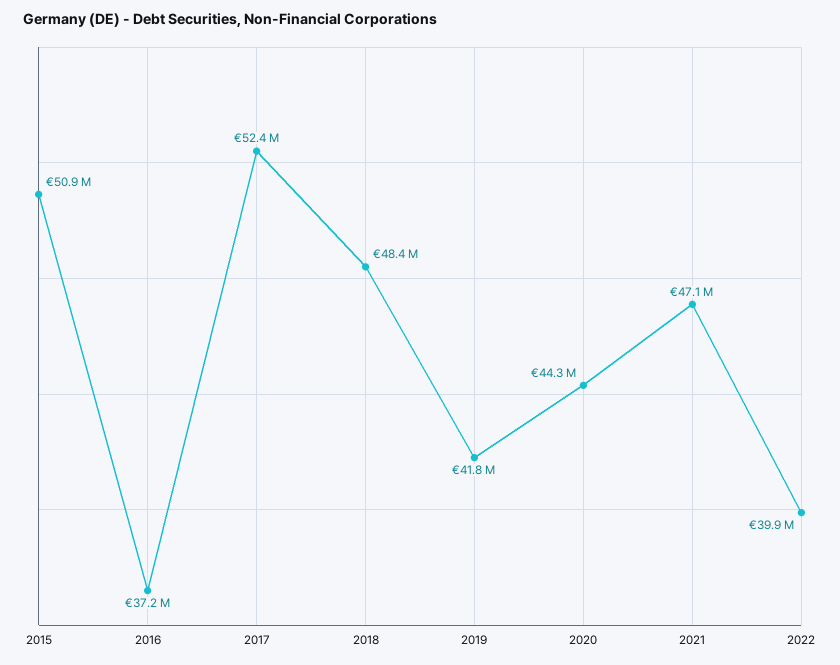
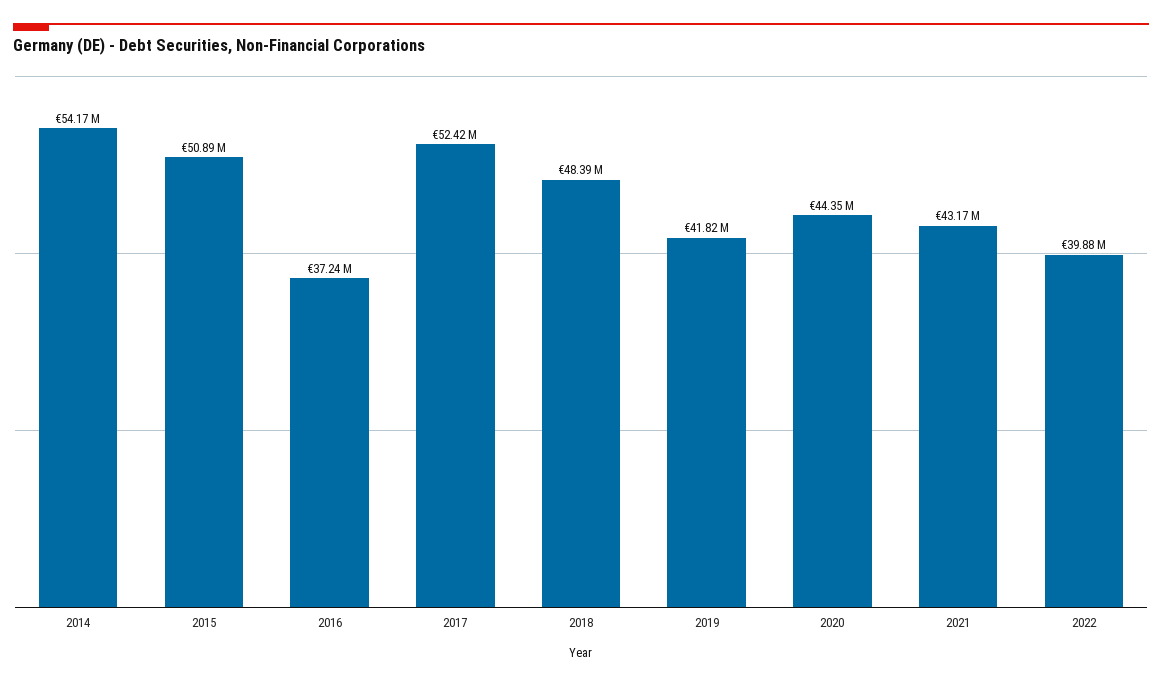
2021: 47100000 -> 43170000
2014: none -> 54170000

